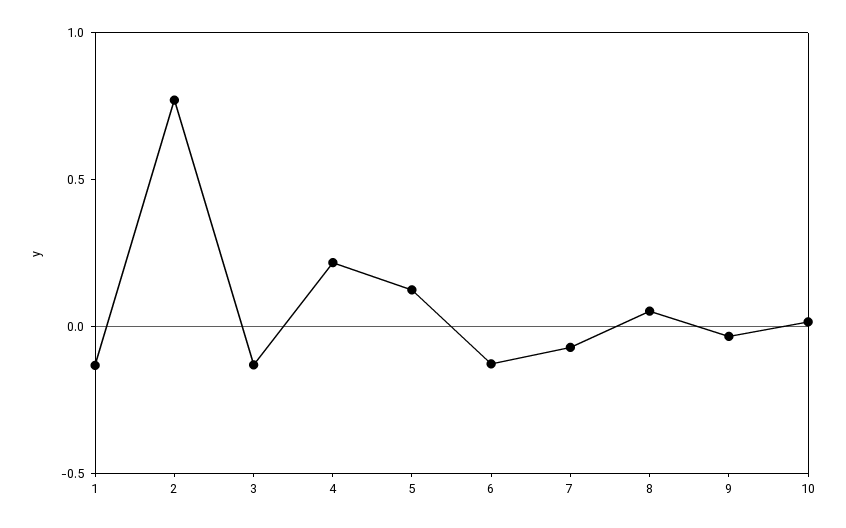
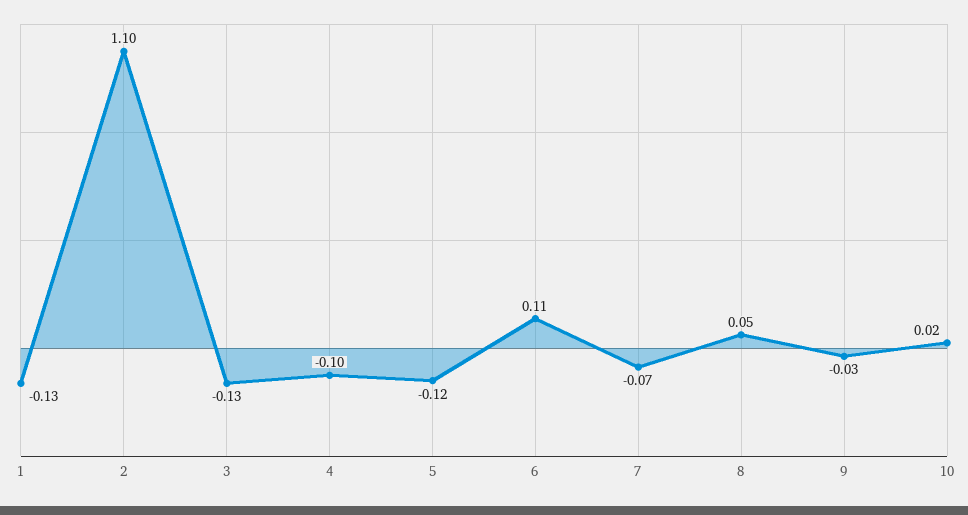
2: 0.8 -> 1.1
4: 0.2 -> -0.1
5: 0.1 -> -0.12
6: -0.1 -> 0.11

